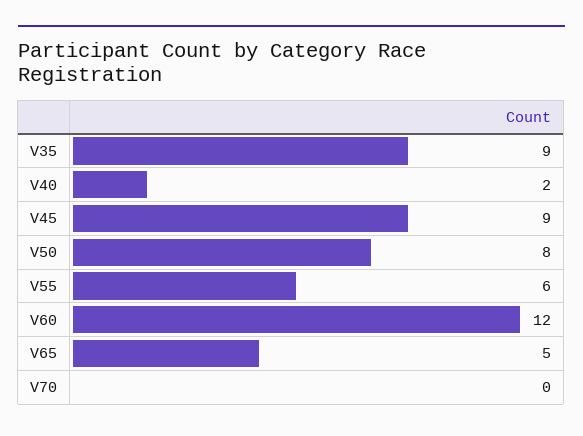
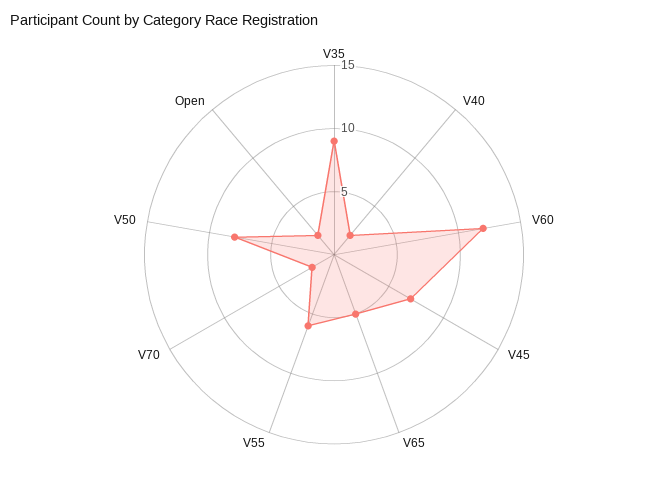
V45: 9 -> 7
V70: 0 -> 2
Open: none -> 2

